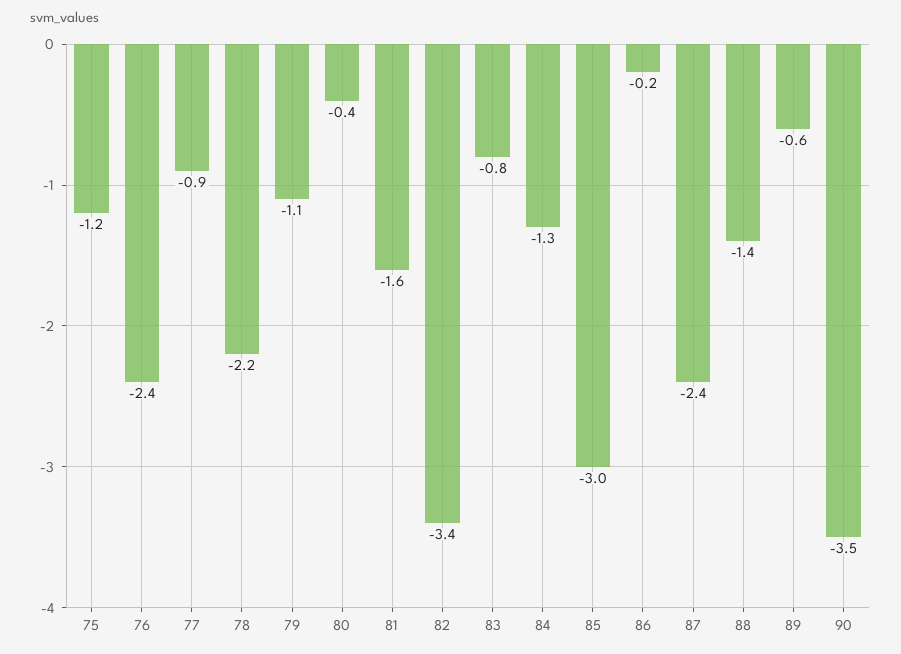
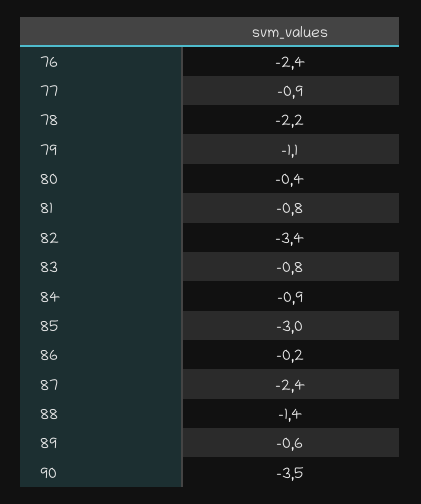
75: -1.2 -> none
81: -1.6 -> -0.8
84: -1.3 -> -0.9

